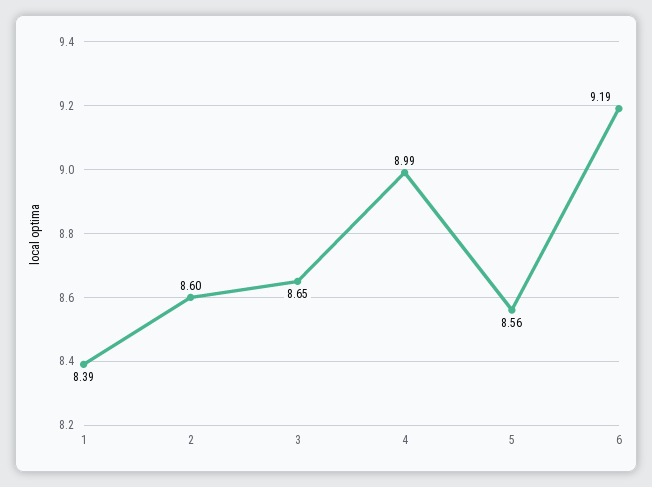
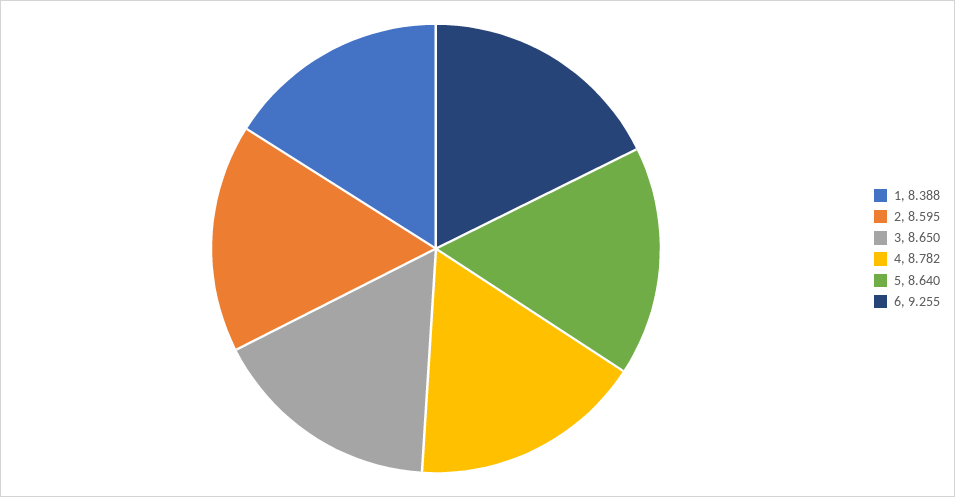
4: 8.99 -> 8.782
5: 8.56 -> 8.64
6: 9.19 -> 9.255

